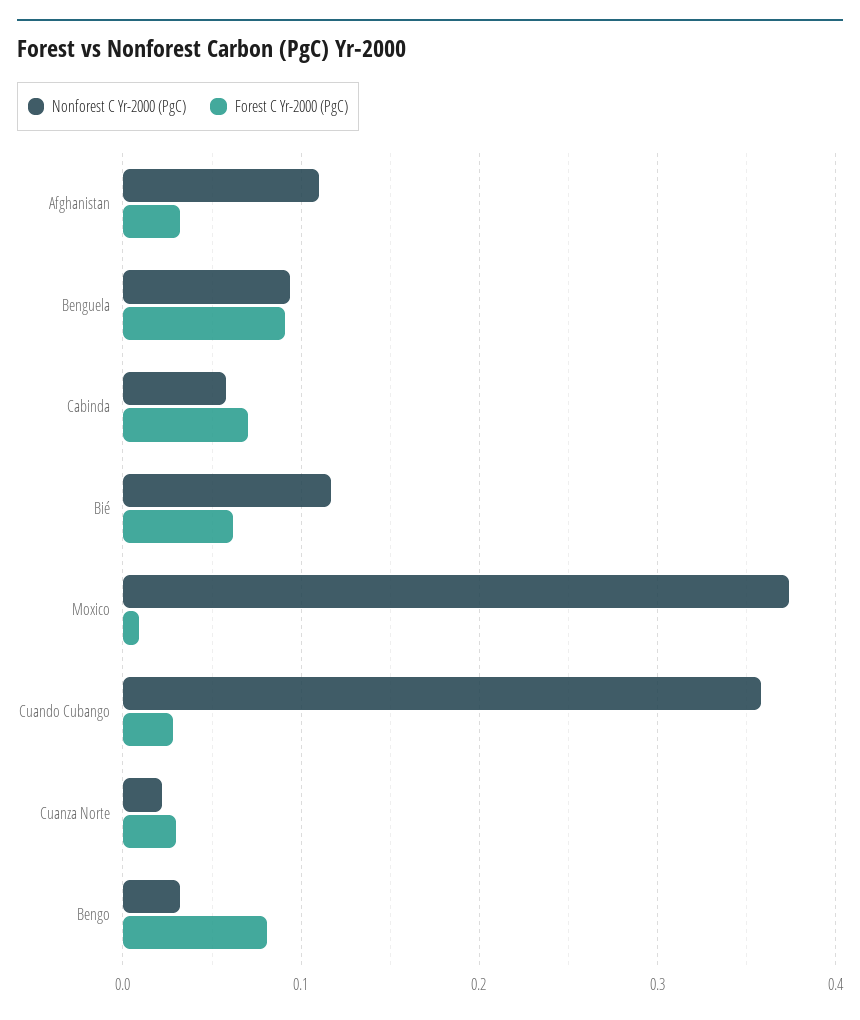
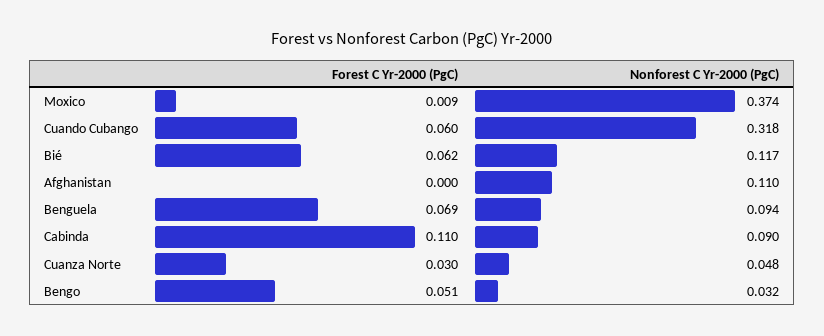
Forest C Yr-2000 (PgC), Afghanistan: 0.03 -> 0
Forest C Yr-2000 (PgC), Benguela: 0.09 -> 0.069
Nonforest C Yr-2000 (PgC), Cabinda: 0.06 -> 0.09
Forest C Yr-2000 (PgC), Cabinda: 0.07 -> 0.11
Nonforest C Yr-2000 (PgC), Cuando Cubango: 0.36 -> 0.318
Forest C Yr-2000 (PgC), Cuando Cubango: 0.03 -> 0.06
Nonforest C Yr-2000 (PgC), Cuanza Norte: 0.02 -> 0.048
Forest C Yr-2000 (PgC), Bengo: 0.08 -> 0.051

